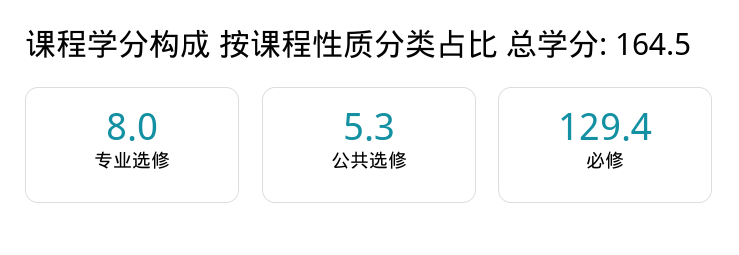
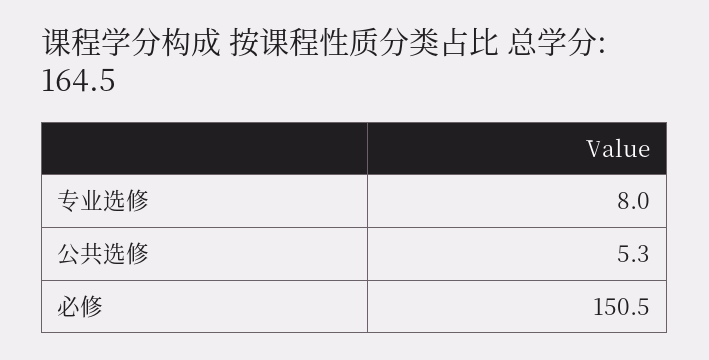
必修: 129.4 -> 150.5

